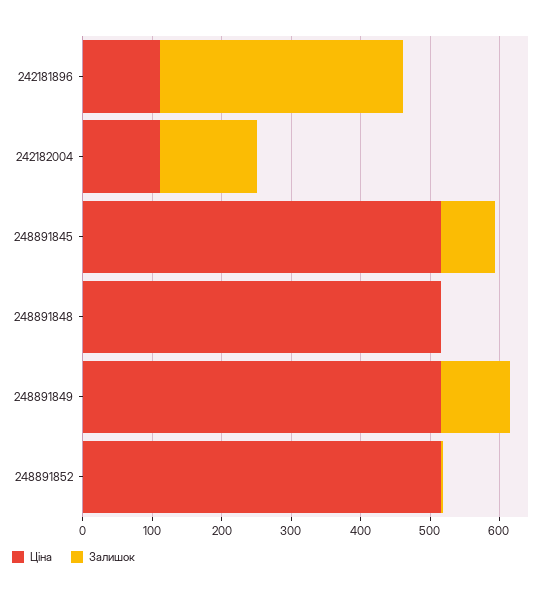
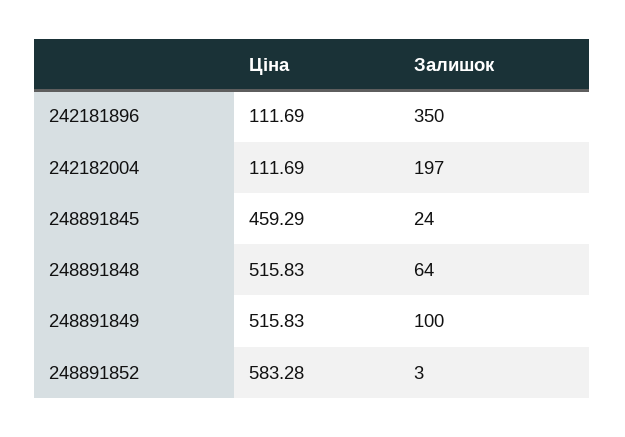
Залишок, 242182004: 140 -> 197
Ціна, 248891845: 520 -> 459.29
Залишок, 248891845: 80 -> 24
Залишок, 248891848: 0 -> 64
Ціна, 248891852: 520 -> 583.28

